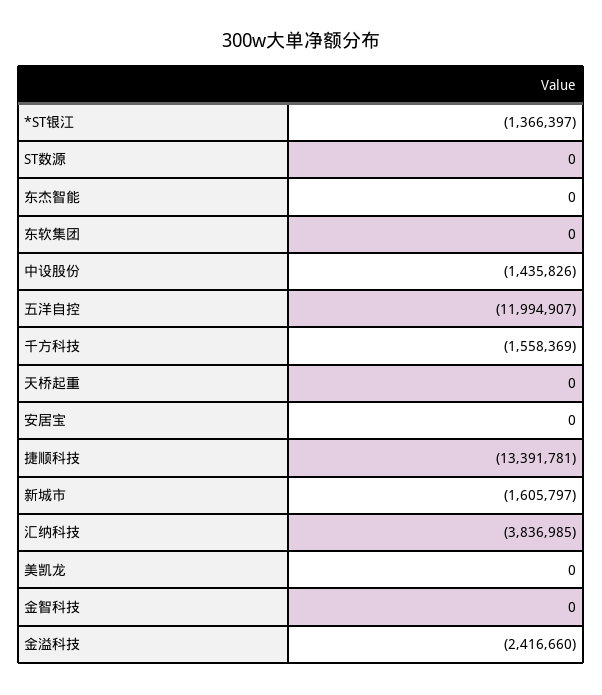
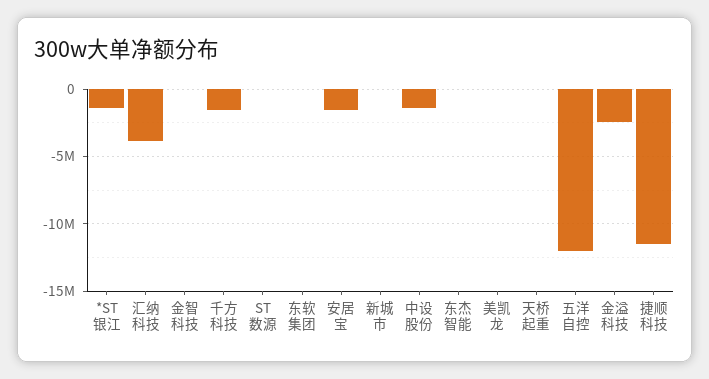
安居宝: 0 -> -1500000
捷顺科技: -13391781 -> -11500000
新城市: -1605797 -> 0

